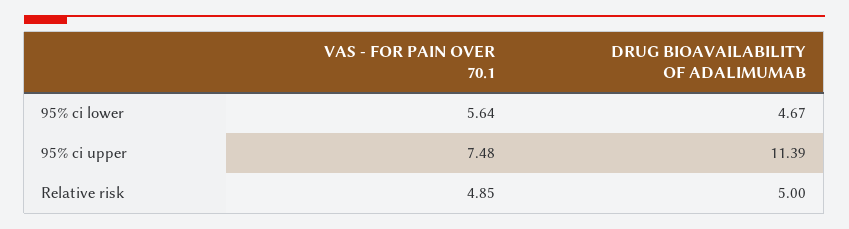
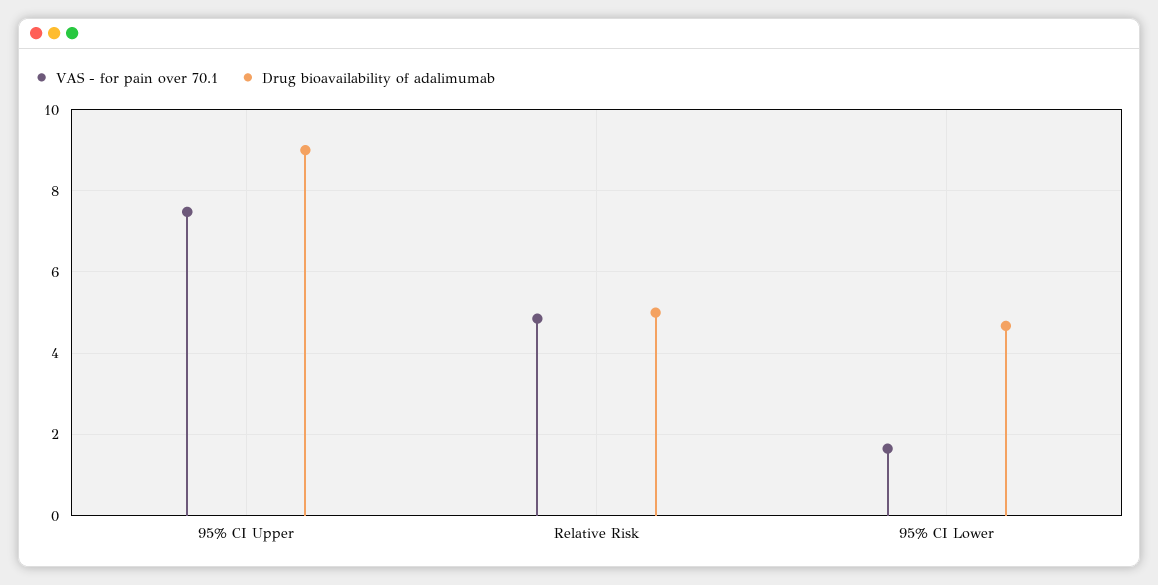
VAS - FOR PAIN OVER 70.1, 95% ci lower: 5.64 -> 1.6
DRUG BIOAVAILABILITY OF ADALIMUMAB, 95% ci upper: 11.39 -> 9

